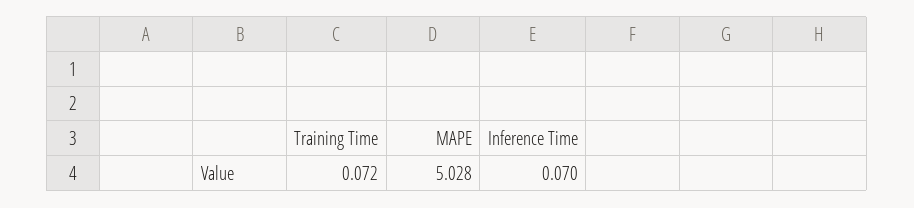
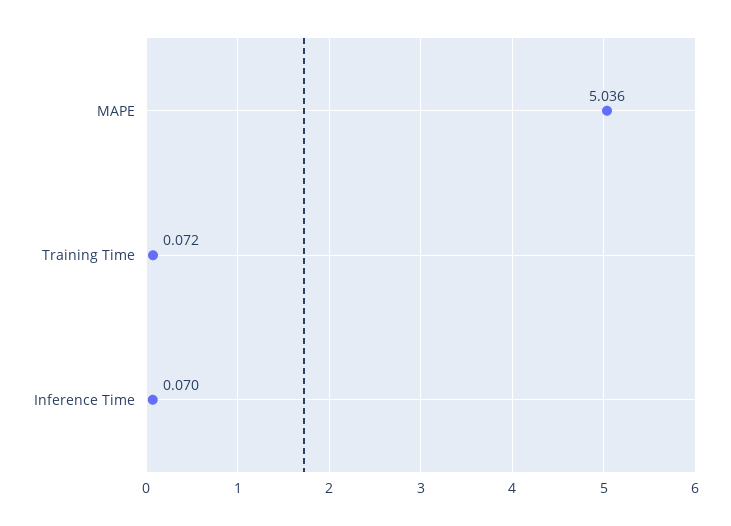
MAPE: 5.028 -> 5.036

